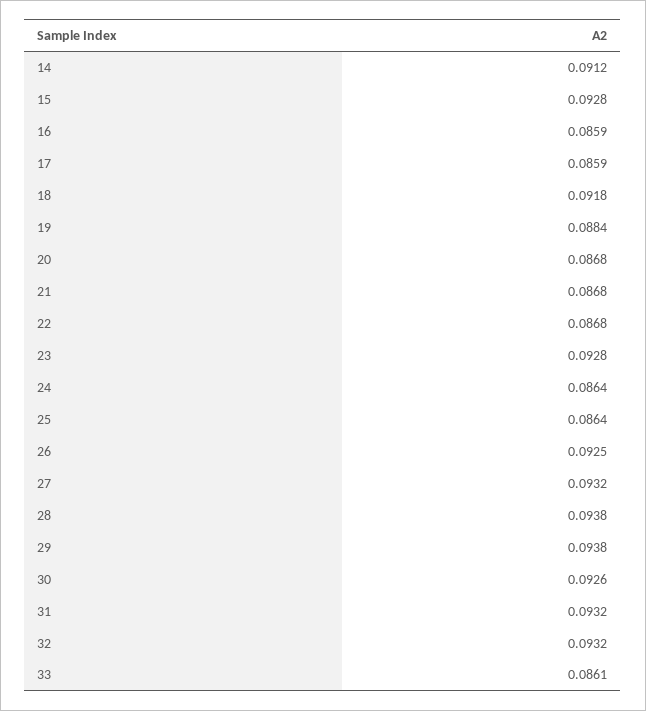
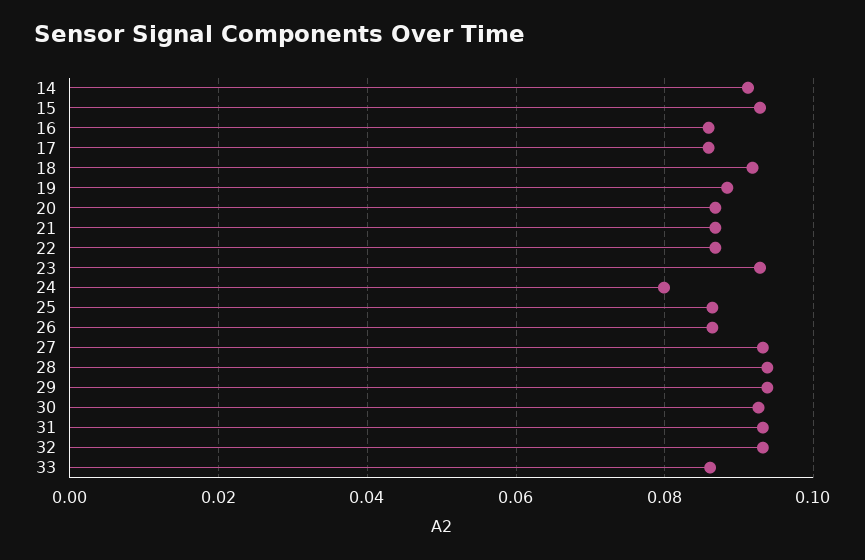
24: 0.0864 -> 0.08
26: 0.0925 -> 0.086

